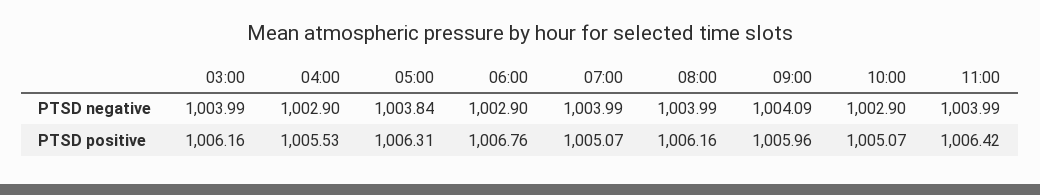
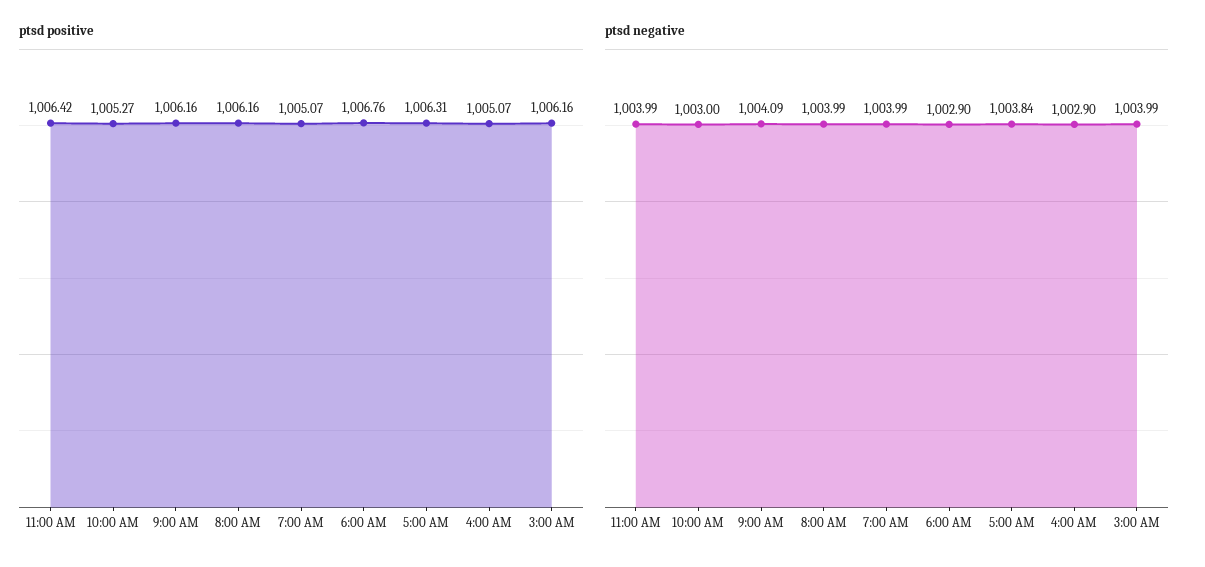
PTSD negative, 10:00: 1002.9 -> 1003
PTSD positive, 04:00: 1005.53 -> 1005.07
PTSD positive, 09:00: 1005.96 -> 1006.16
PTSD positive, 10:00: 1005.07 -> 1005.27

